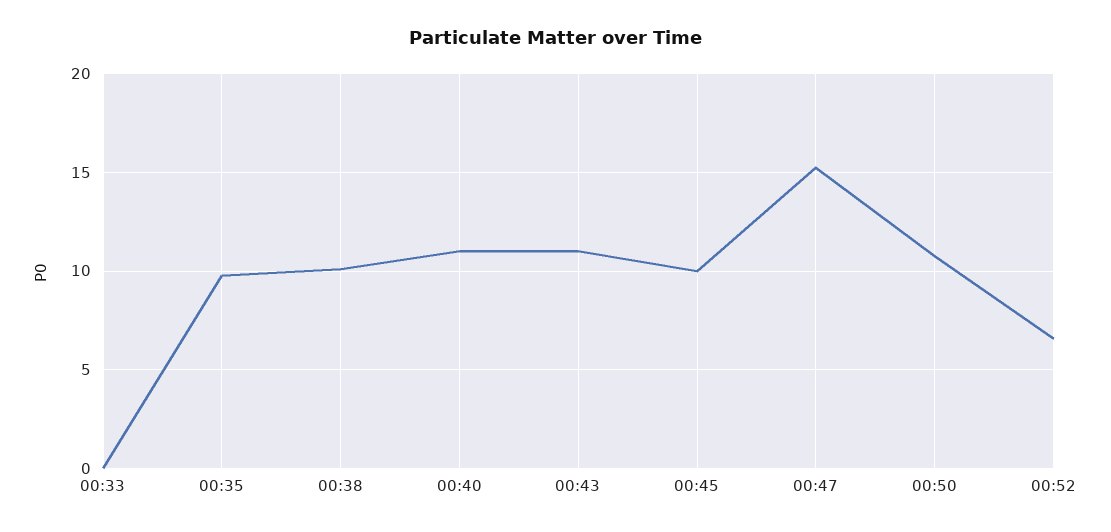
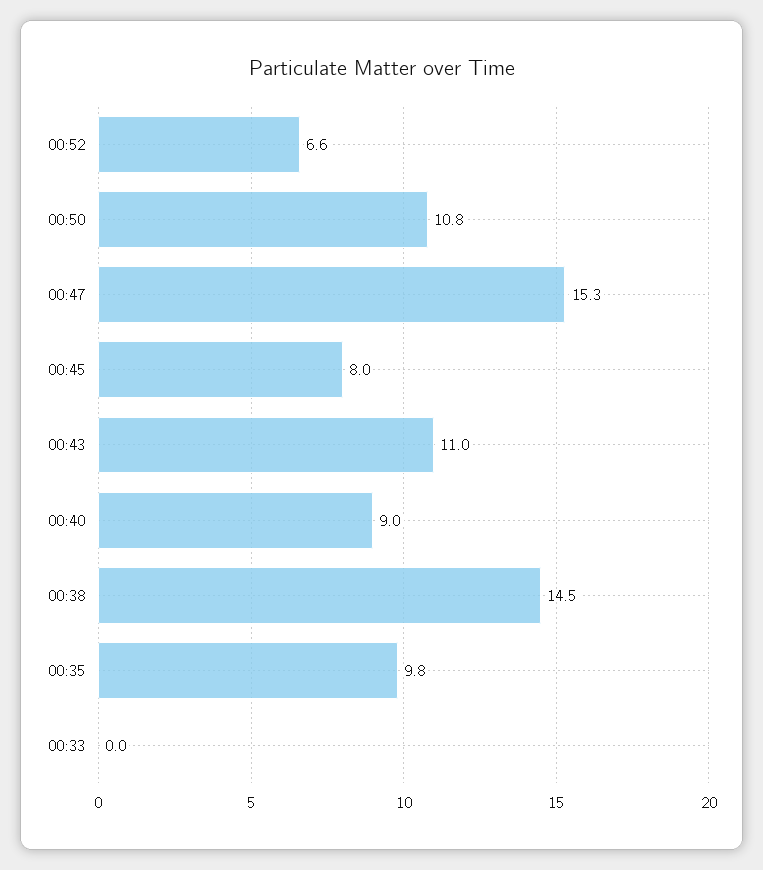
00:38: 10 -> 14.5
00:40: 11 -> 9
00:45: 10 -> 8

